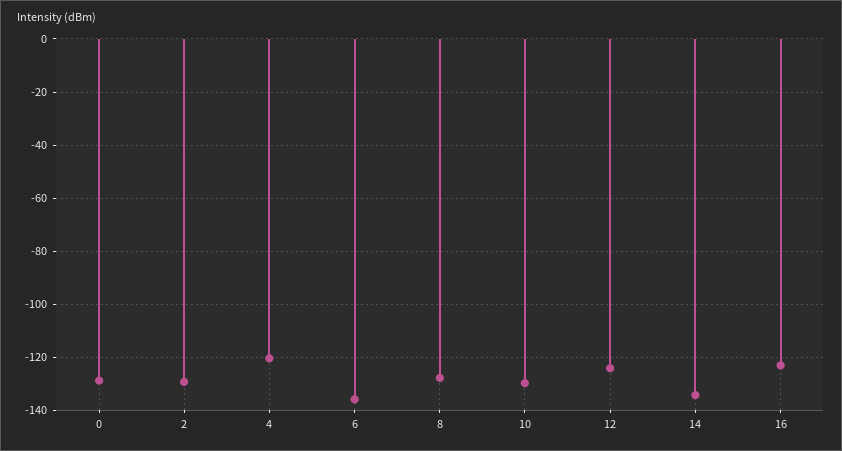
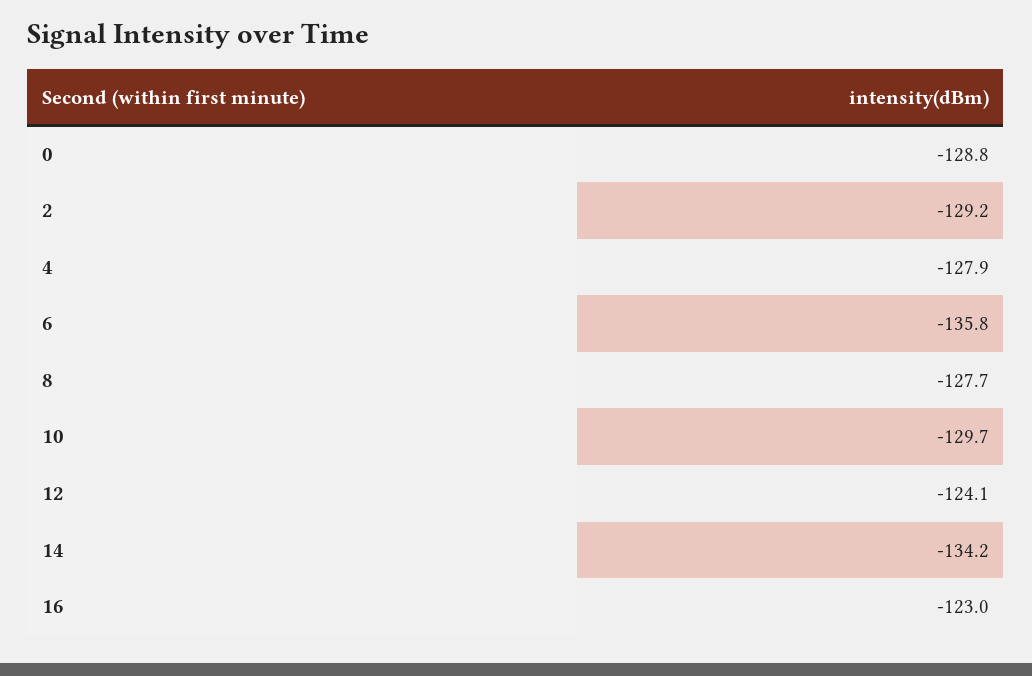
4: -120 -> -127.9

